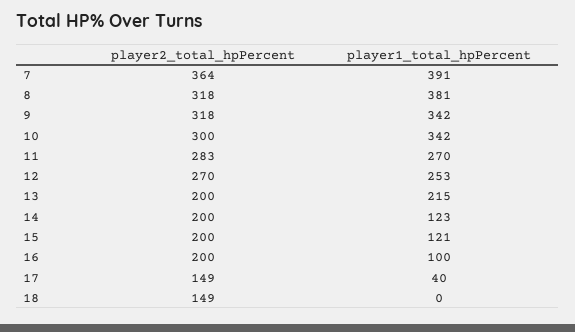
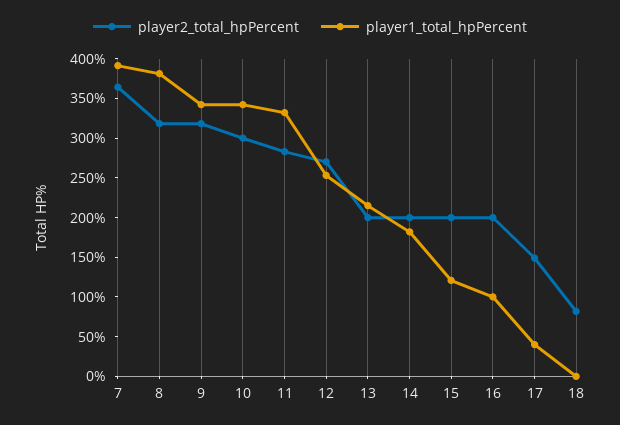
player1_total_hpPercent, 11: 270 -> 325
player1_total_hpPercent, 14: 123 -> 175
player2_total_hpPercent, 18: 149 -> 75

